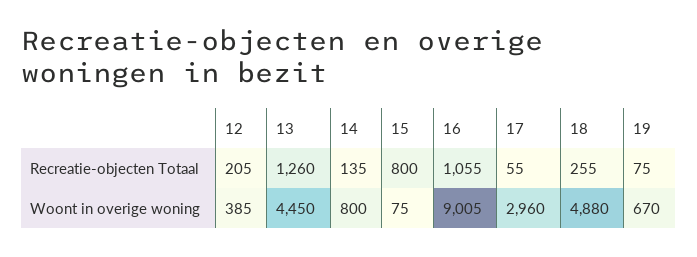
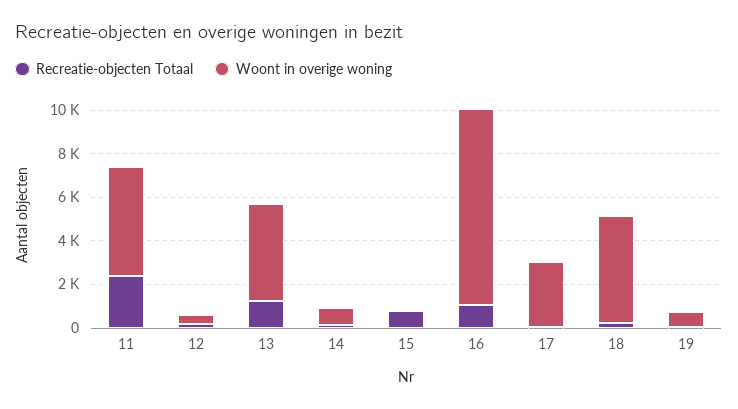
Recreatie-objecten Totaal, 11: none -> 2500
Woont in overige woning, 11: none -> 5000

